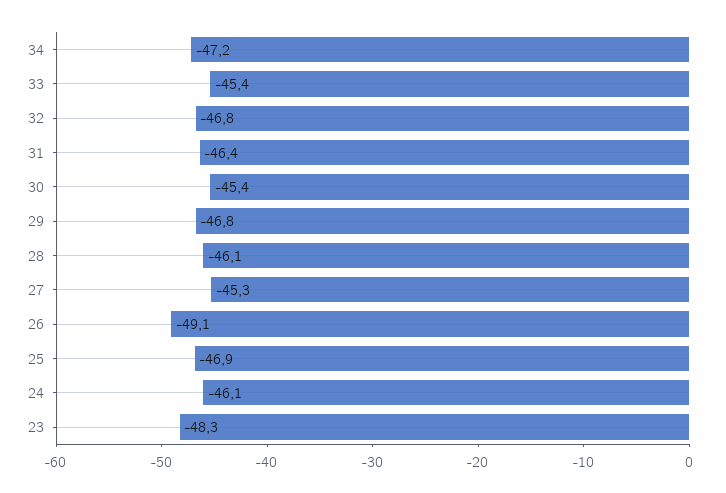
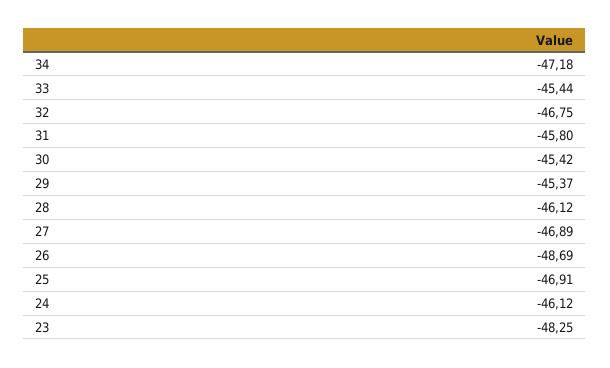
31: -46.4 -> -45.8
29: -46.8 -> -45.37
27: -45.3 -> -46.89
26: -49.1 -> -48.69

